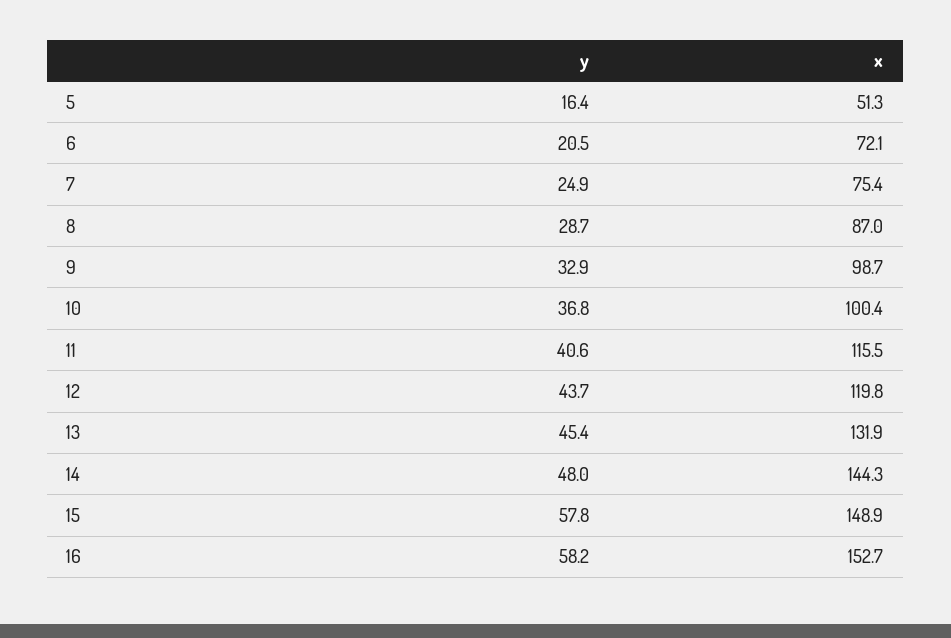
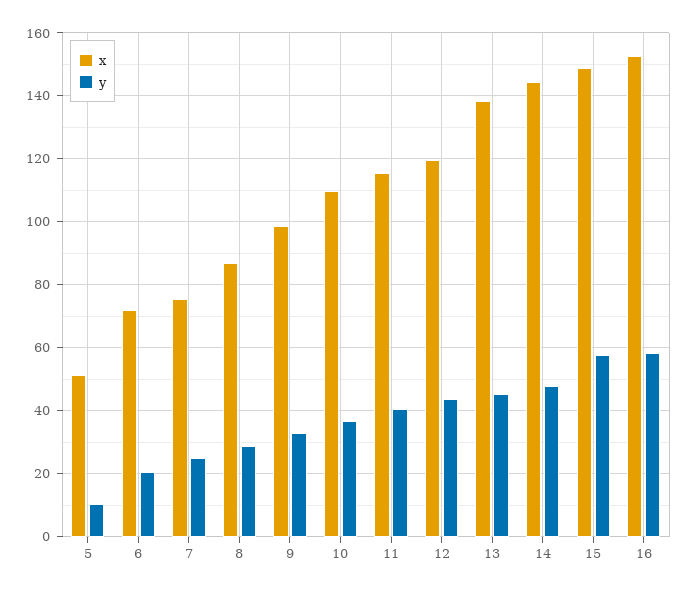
y, 5: 16.4 -> 10
x, 10: 100.4 -> 110
x, 13: 131.9 -> 138

